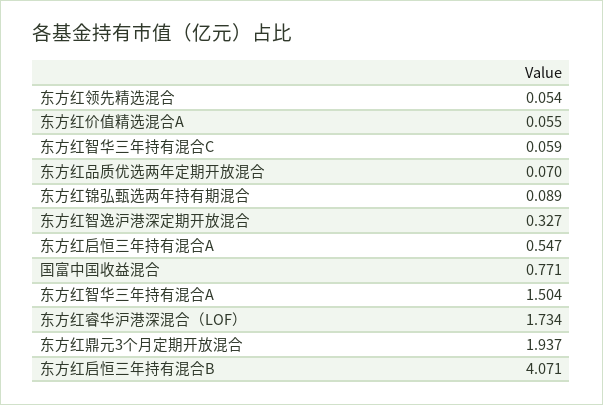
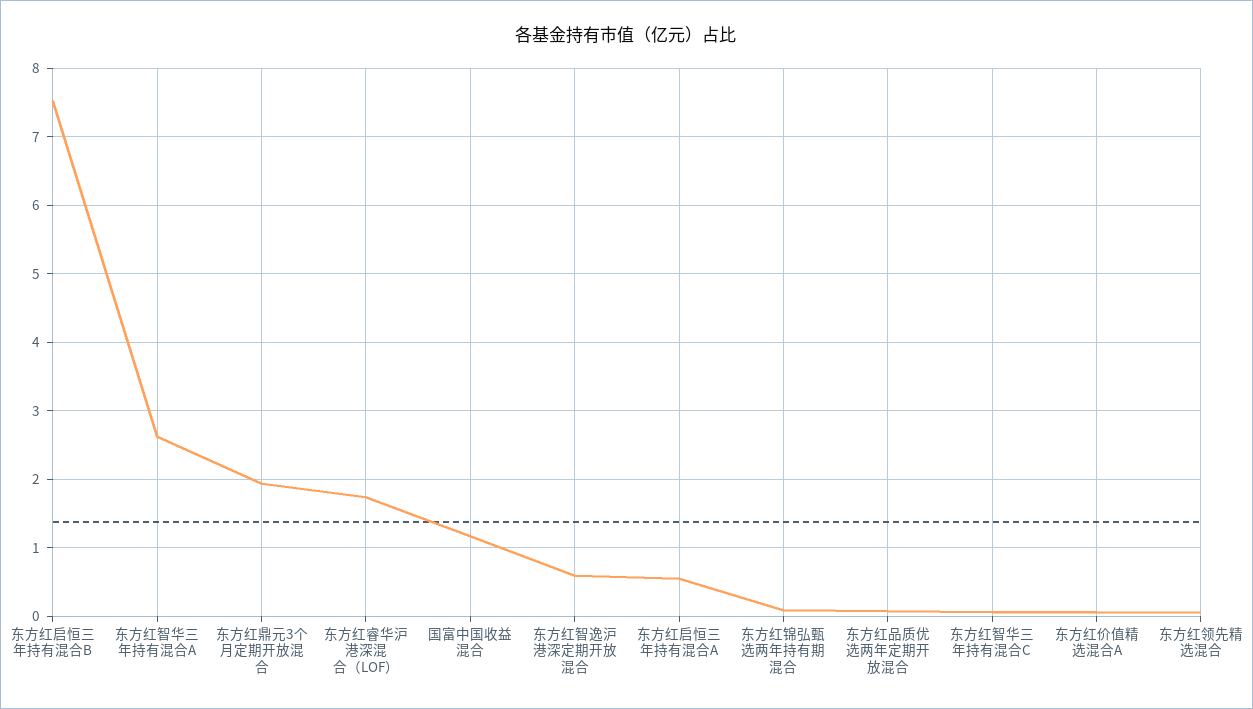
东方红智逸沪港深定期开放混合: 0.327 -> 0.6
国富中国收益混合: 0.771 -> 1.2
东方红智华三年持有混合A: 1.504 -> 2.6
东方红启恒三年持有混合B: 4.071 -> 7.5

